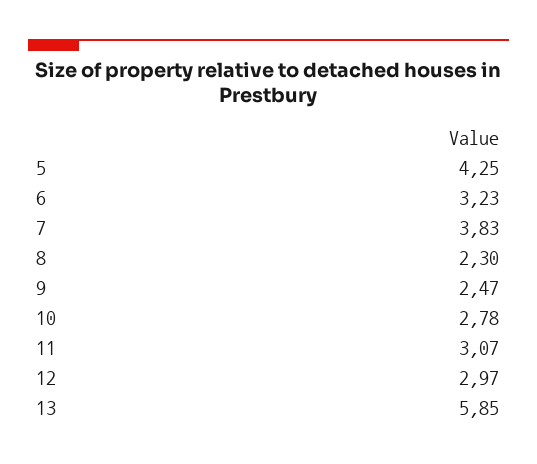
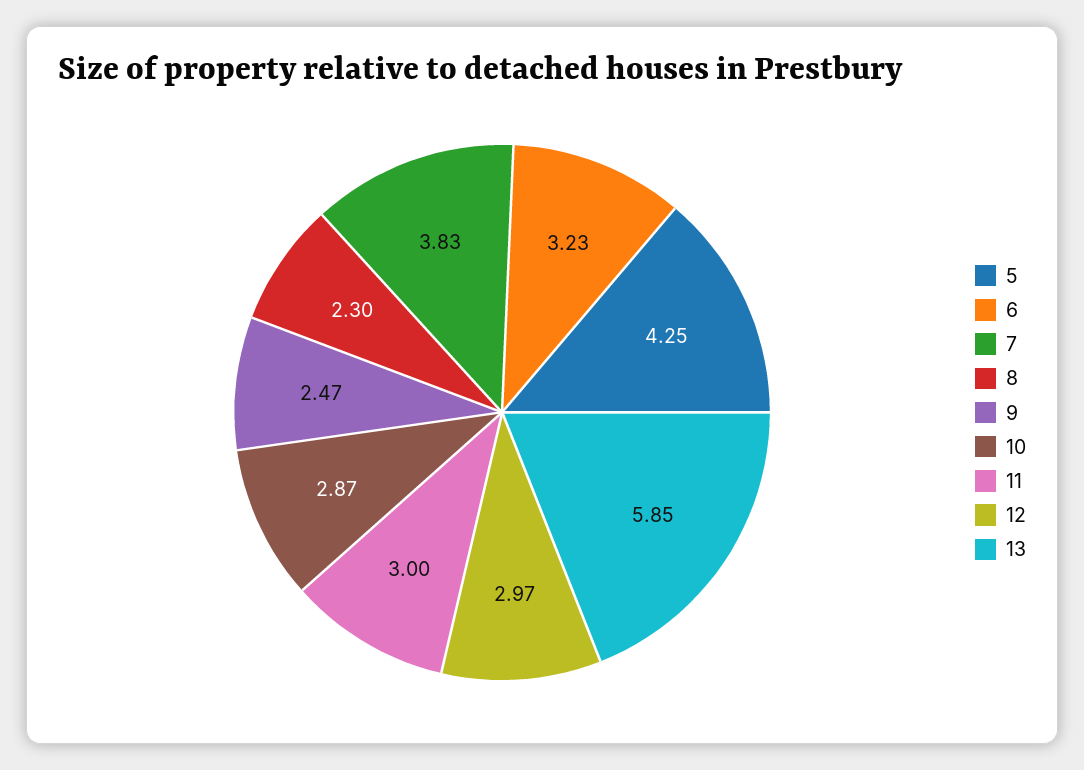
10: 2.78 -> 2.87
11: 3.07 -> 3

